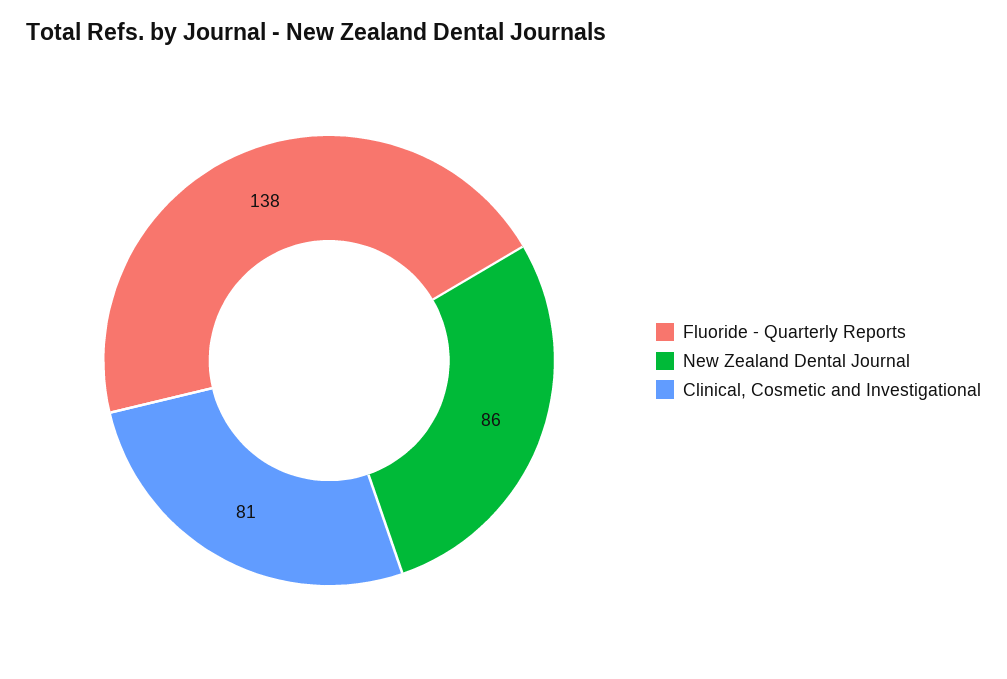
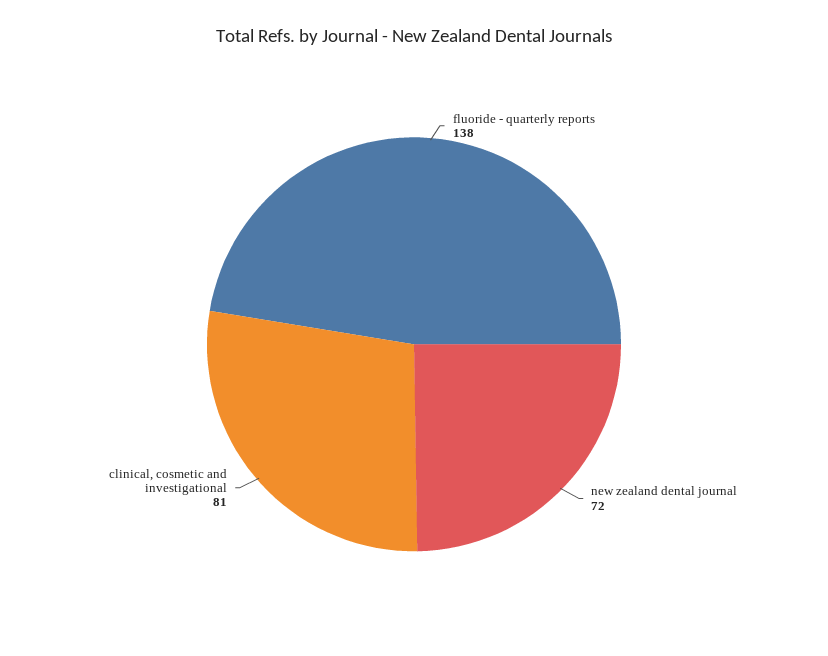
New Zealand Dental Journal: 86 -> 72

